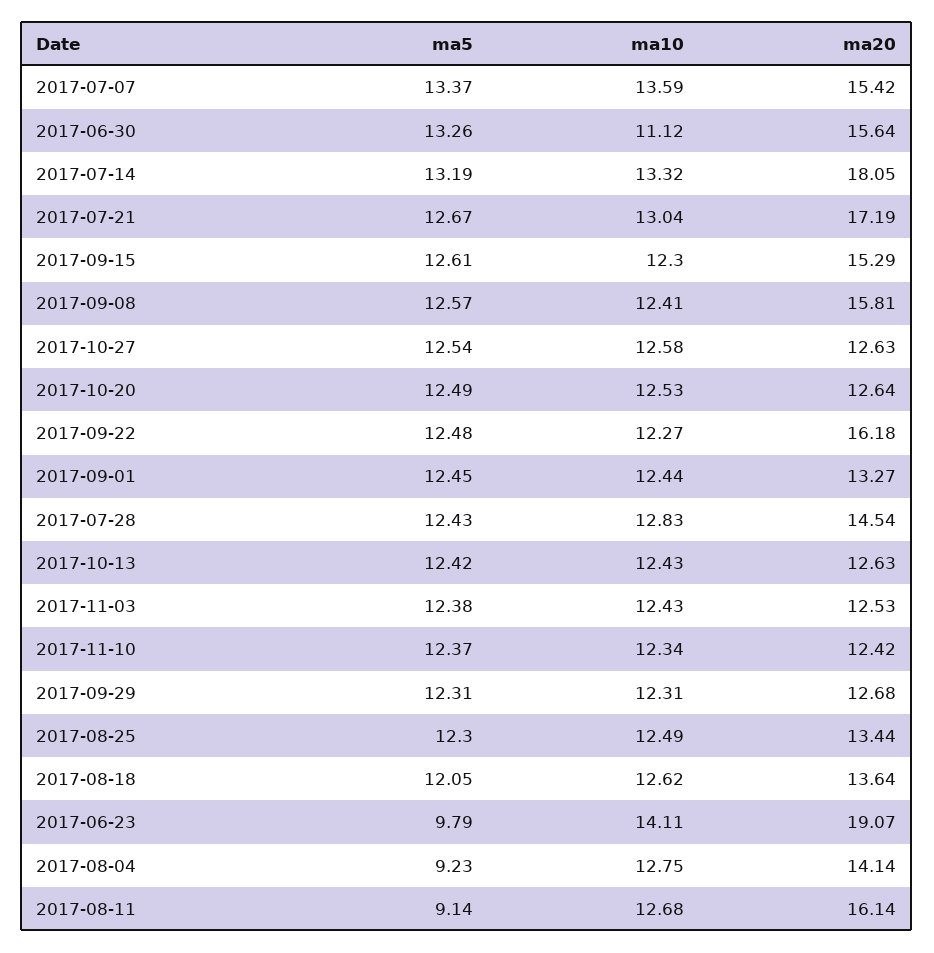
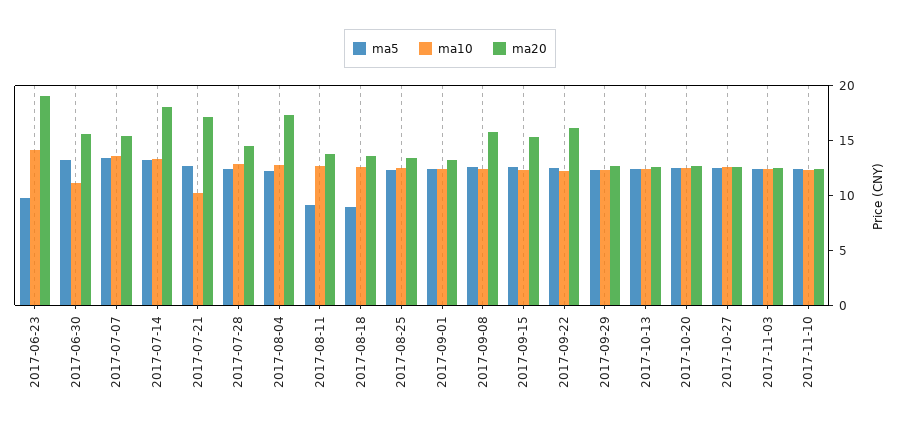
ma10, 2017-07-21: 13.04 -> 10
ma5, 2017-08-18: 12.05 -> 9
ma5, 2017-08-04: 9.23 -> 12
ma20, 2017-08-04: 14.14 -> 17
ma20, 2017-08-11: 16.14 -> 14

